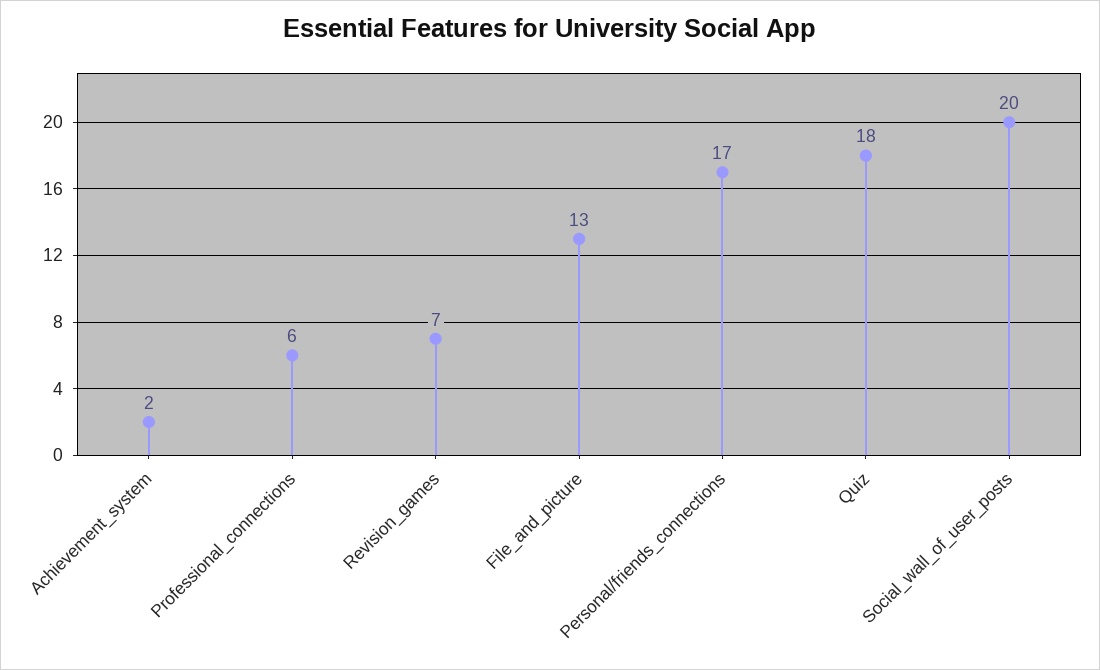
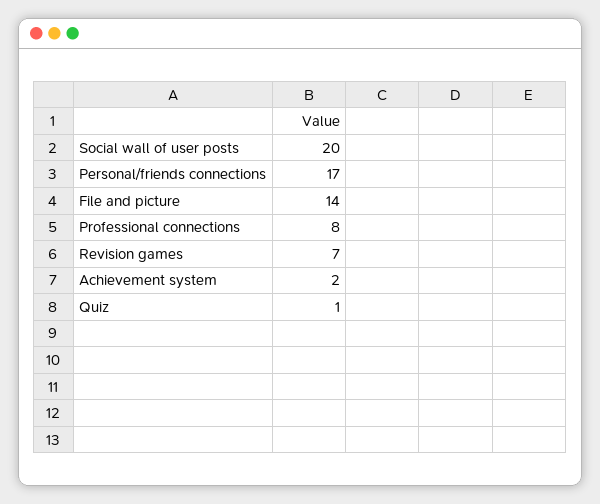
Professional_connections: 6 -> 8
File_and_picture: 13 -> 14
Quiz: 18 -> 1

